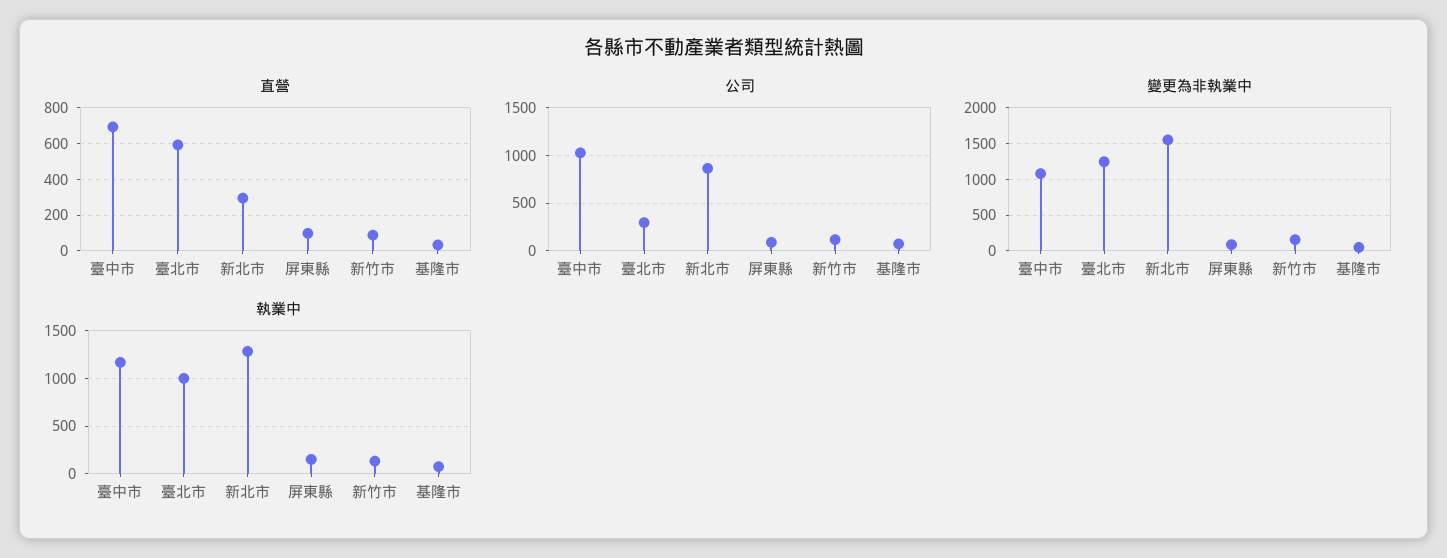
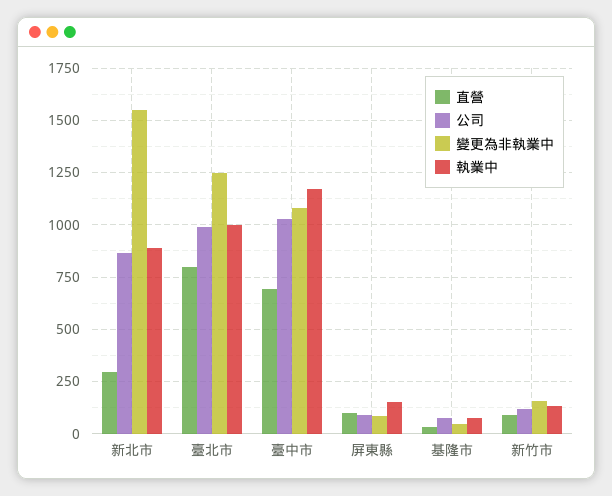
直營, 臺北市: 600 -> 800
公司, 臺北市: 300 -> 1000
執業中, 新北市: 1300 -> 900

